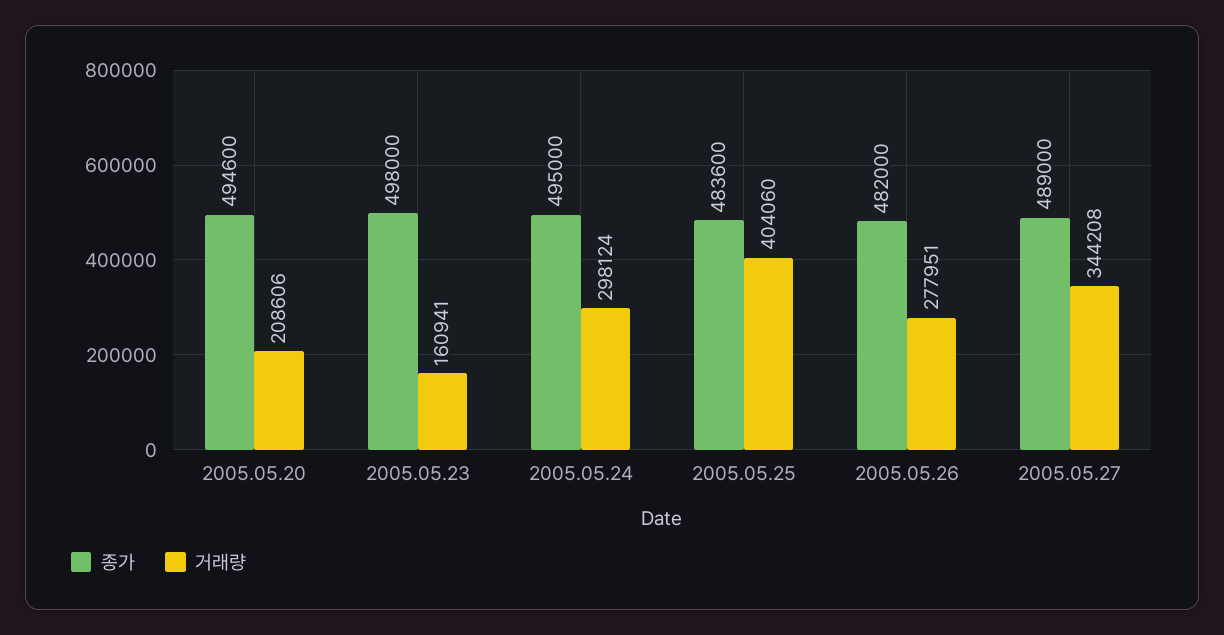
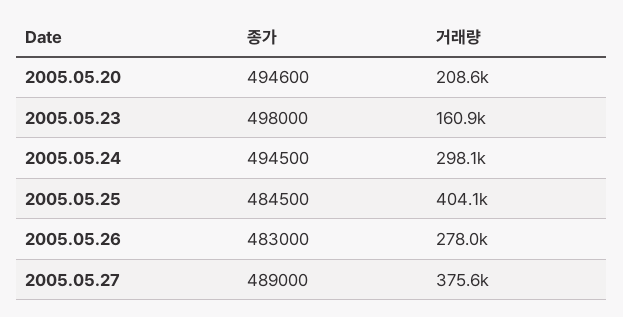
종가, 2005.05.24: 495000 -> 494500
종가, 2005.05.25: 483600 -> 484500
종가, 2005.05.26: 482000 -> 483000
거래량, 2005.05.27: 344208 -> 375600

